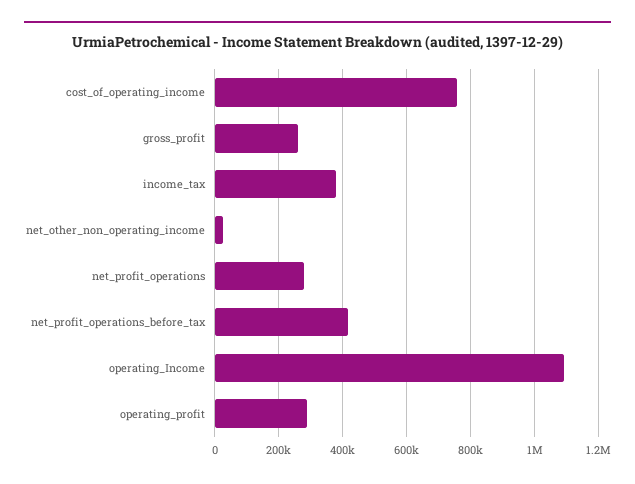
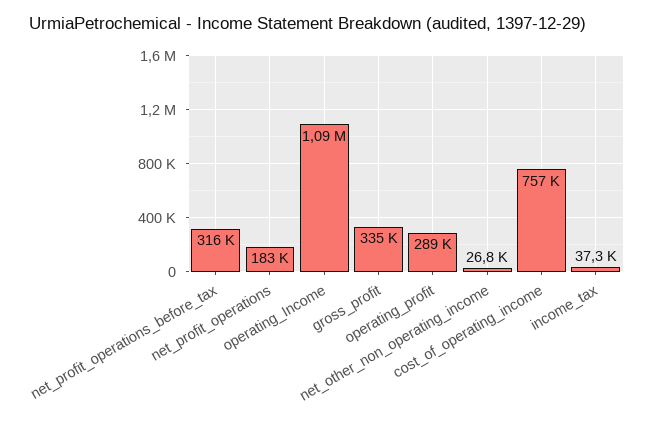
gross_profit: 260000 -> 335000
income_tax: 380000 -> 37300
net_profit_operations: 280000 -> 183000
net_profit_operations_before_tax: 420000 -> 316000

